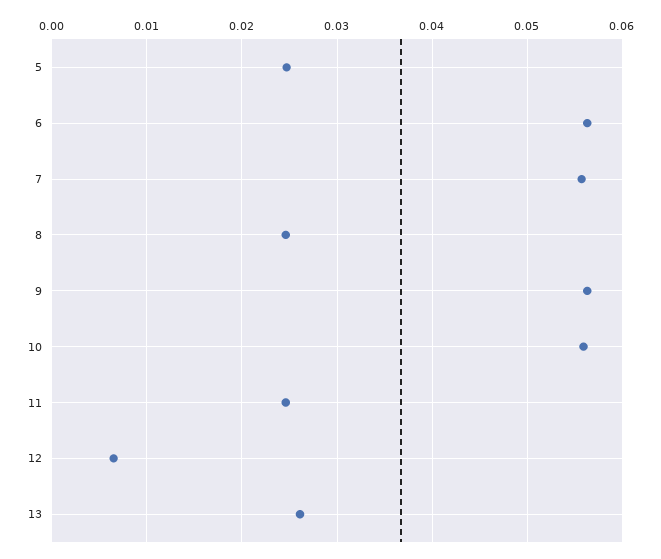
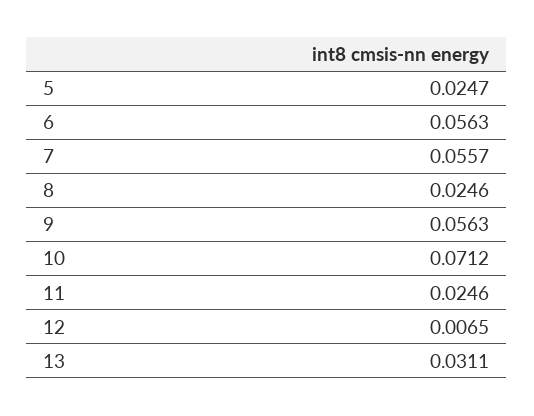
10: 0.056 -> 0.0712
13: 0.026 -> 0.0311

